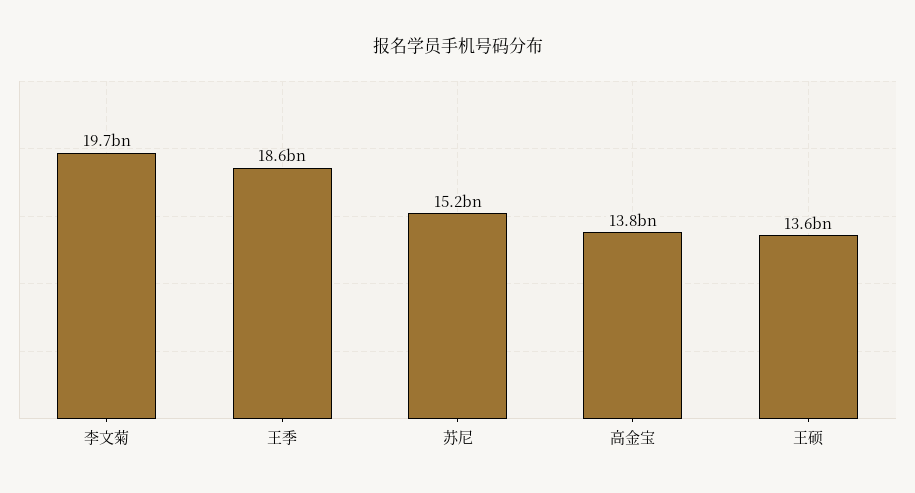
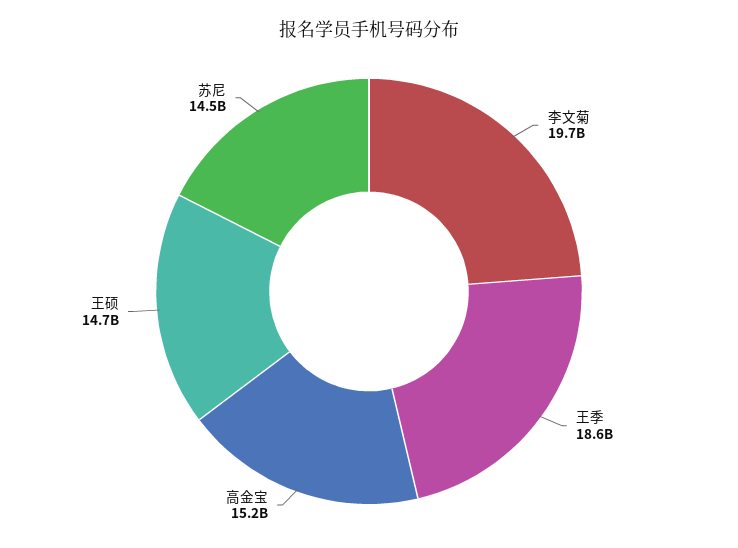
苏尼: 15200000000 -> 14500000000
高金宝: 13800000000 -> 15200000000
王硕: 13600000000 -> 14700000000

